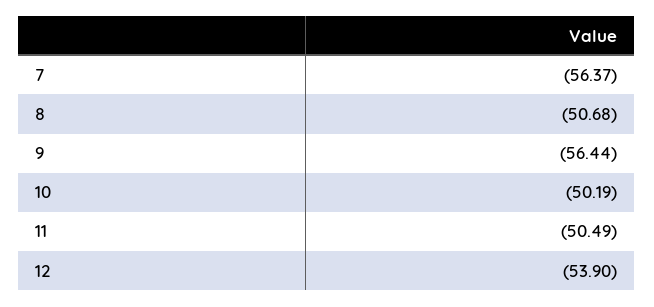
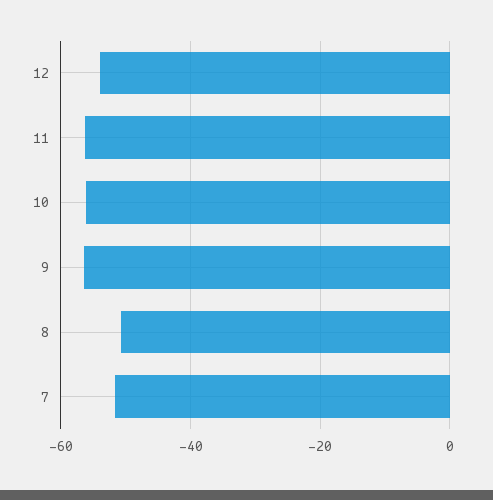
7: -56.37 -> -52
10: -50.19 -> -56
11: -50.49 -> -56

